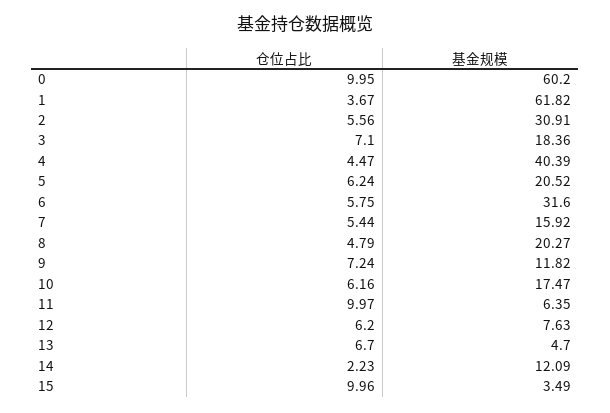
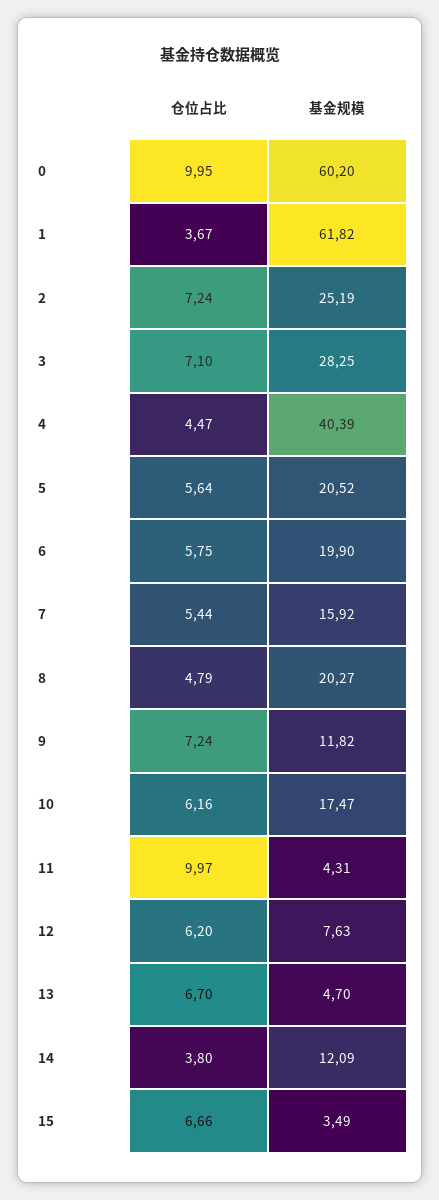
仓位占比, 2: 5.56 -> 7.24
基金规模, 2: 30.91 -> 25.19
基金规模, 3: 18.36 -> 28.25
仓位占比, 5: 6.24 -> 5.64
基金规模, 6: 31.6 -> 19.9
基金规模, 11: 6.35 -> 4.31
仓位占比, 14: 2.23 -> 3.8
仓位占比, 15: 9.96 -> 6.66

